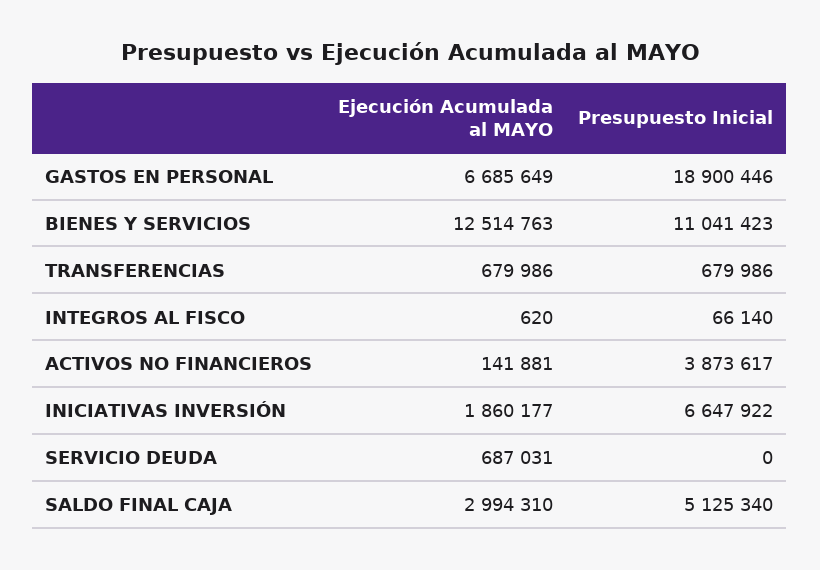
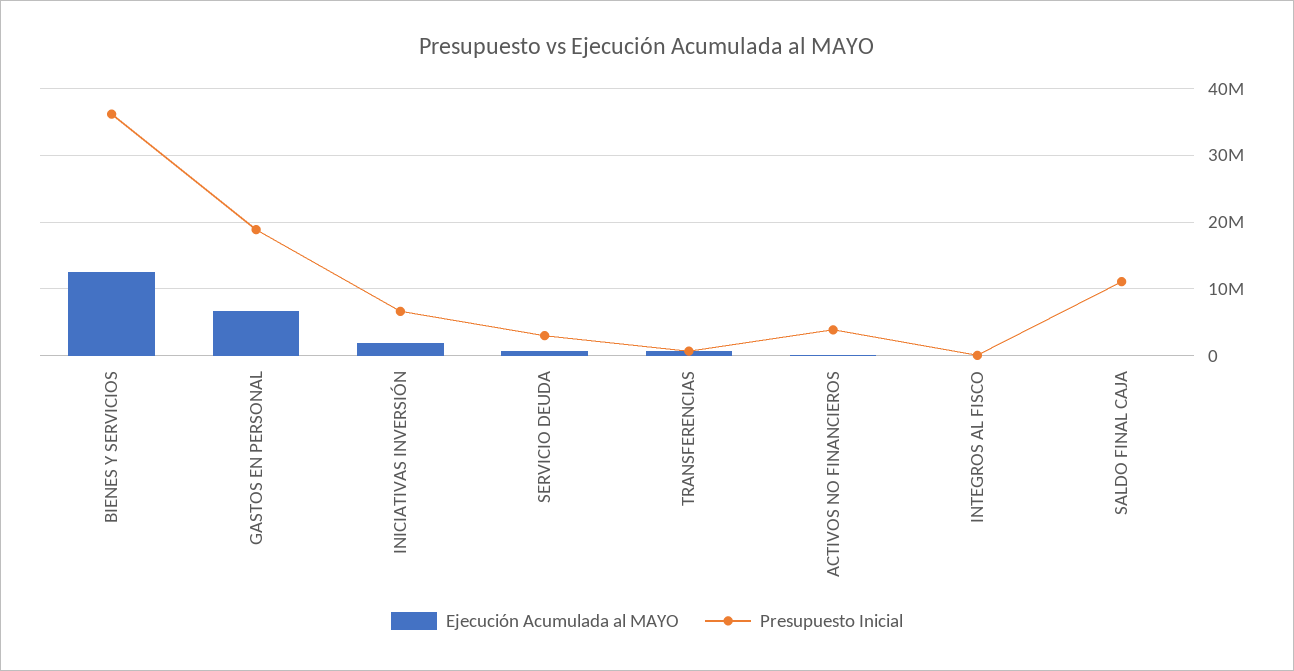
Presupuesto Inicial, BIENES Y SERVICIOS: 11041423 -> 36000000
Presupuesto Inicial, SERVICIO DEUDA: 0 -> 3000000
Ejecución Acumulada al MAYO, SALDO FINAL CAJA: 2994310 -> 0
Presupuesto Inicial, SALDO FINAL CAJA: 5125340 -> 11000000

